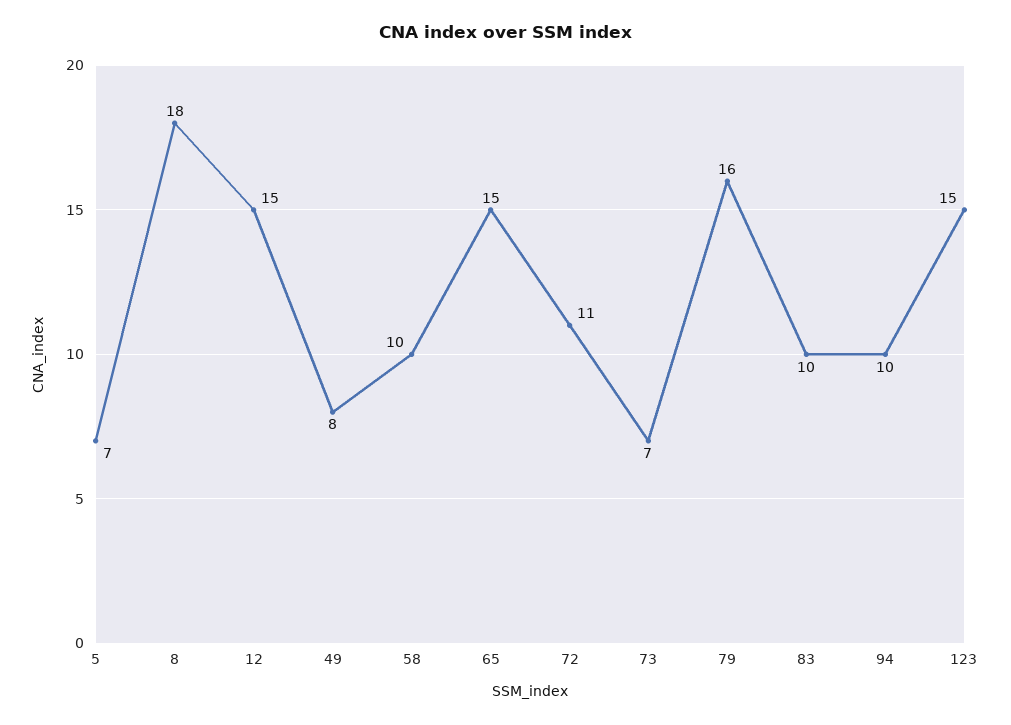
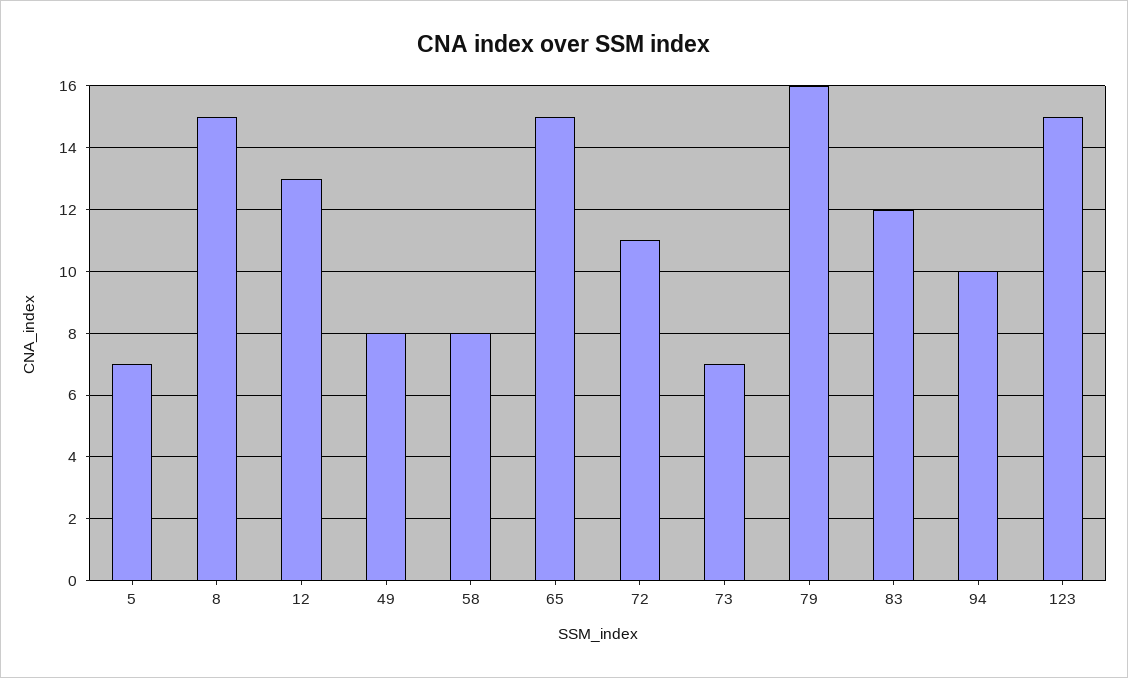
8: 18 -> 15
12: 15 -> 13
58: 10 -> 8
83: 10 -> 12

